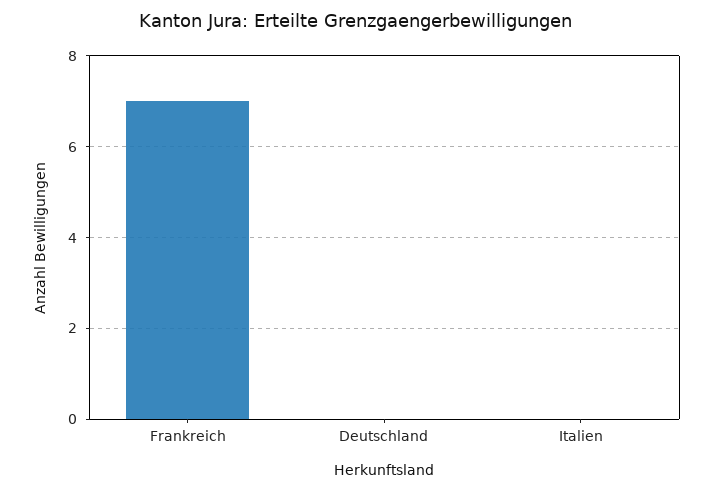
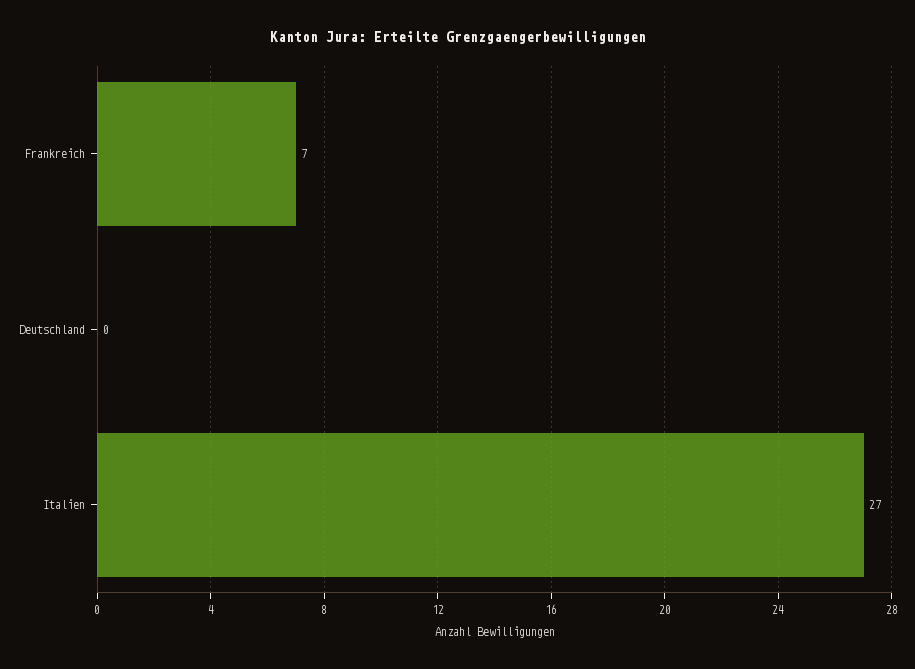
Italien: 0 -> 27

